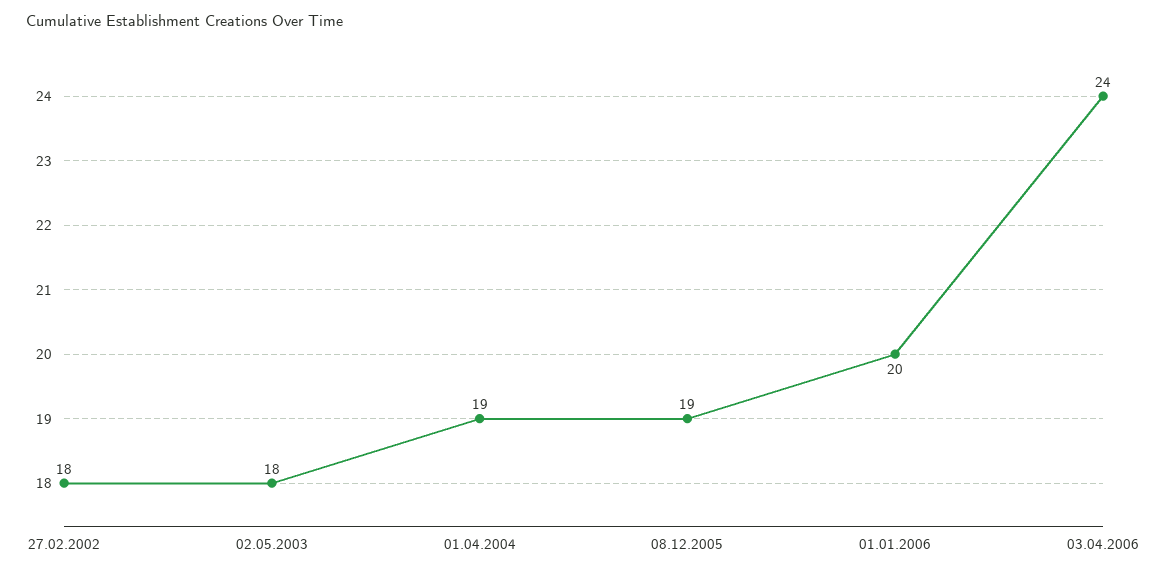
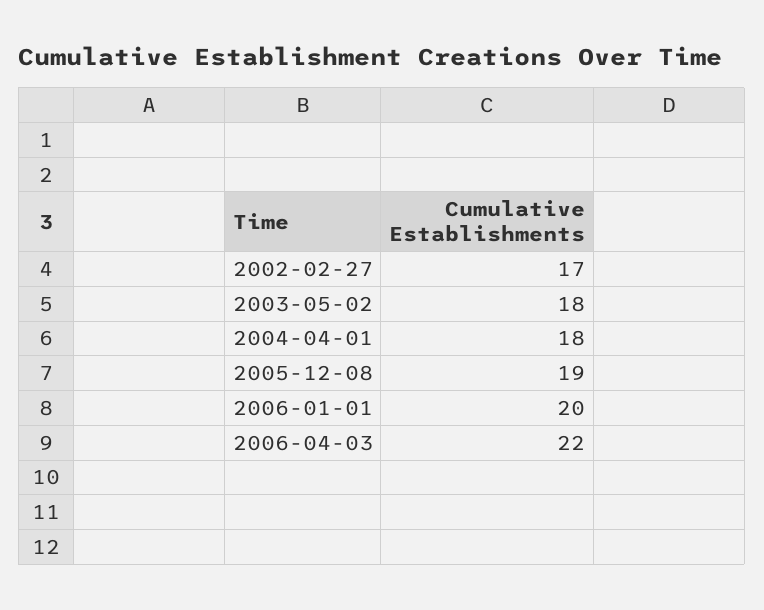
27.02.2002: 18 -> 17
01.04.2004: 19 -> 18
03.04.2006: 24 -> 22

